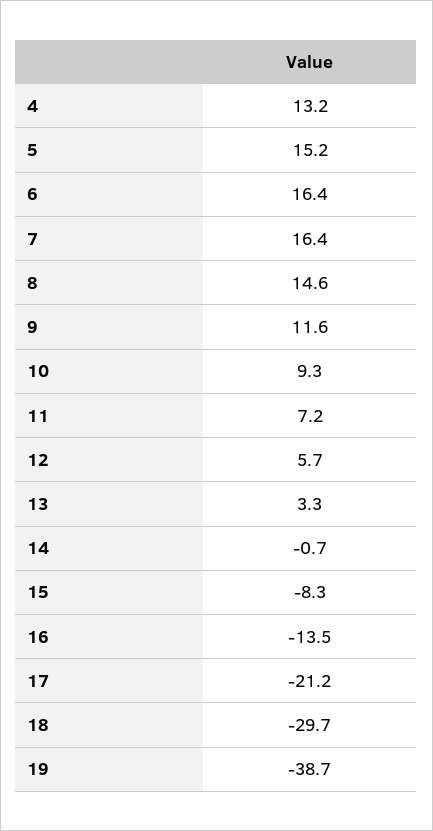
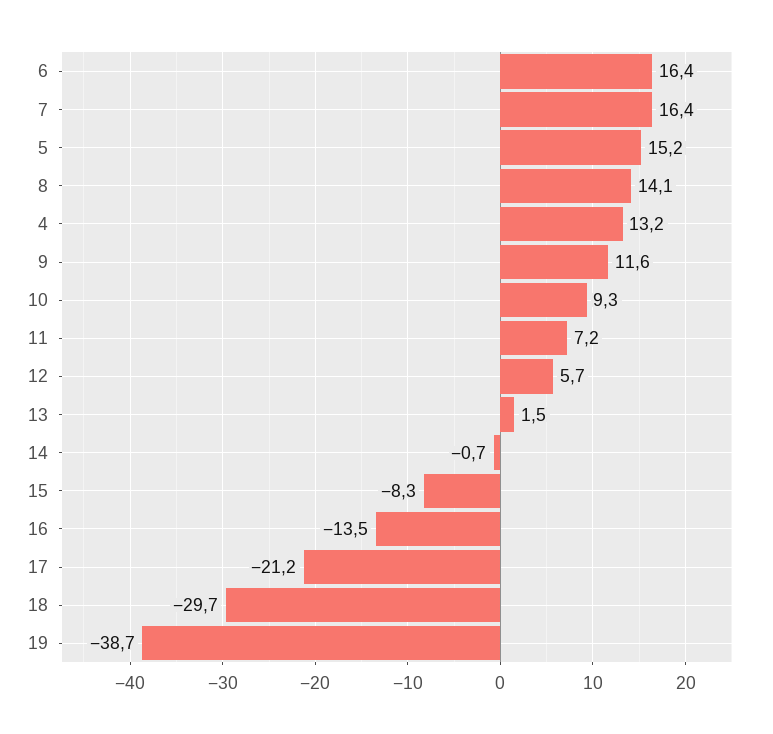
8: 14.6 -> 14.1
13: 3.3 -> 1.5

